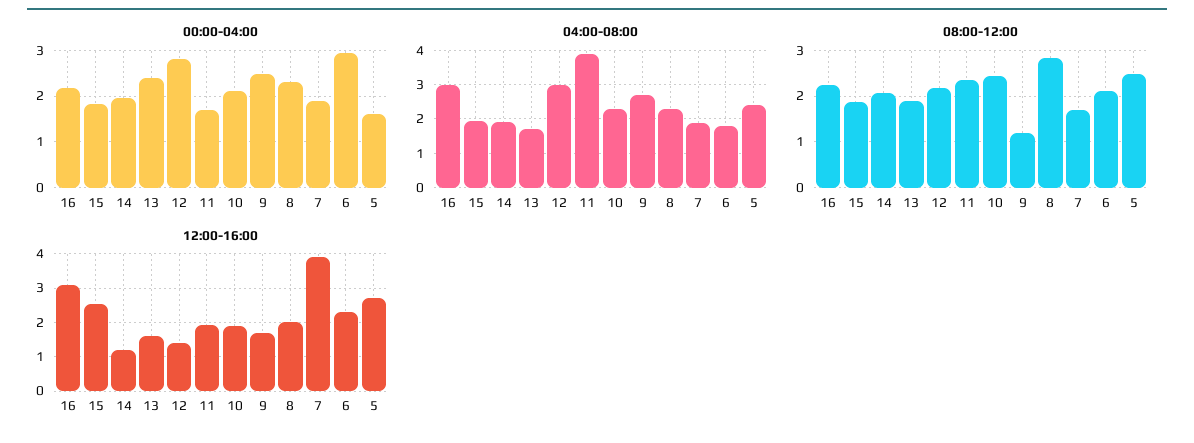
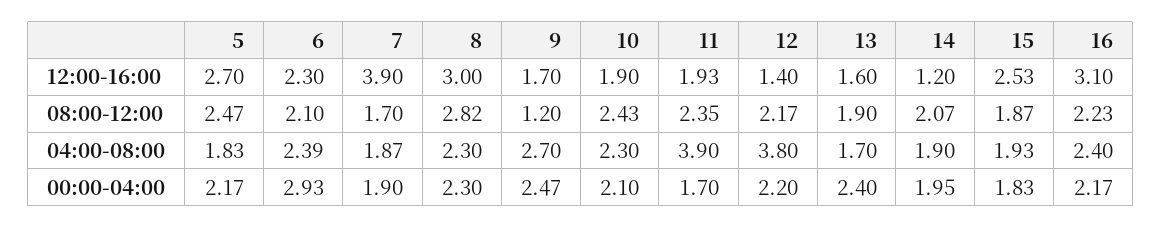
00:00-04:00, 12: 2.8 -> 2.2
00:00-04:00, 5: 1.6 -> 2.17
04:00-08:00, 16: 3 -> 2.4
04:00-08:00, 12: 3 -> 3.8
04:00-08:00, 6: 1.8 -> 2.39
04:00-08:00, 5: 2.4 -> 1.83
12:00-16:00, 8: 2 -> 3

